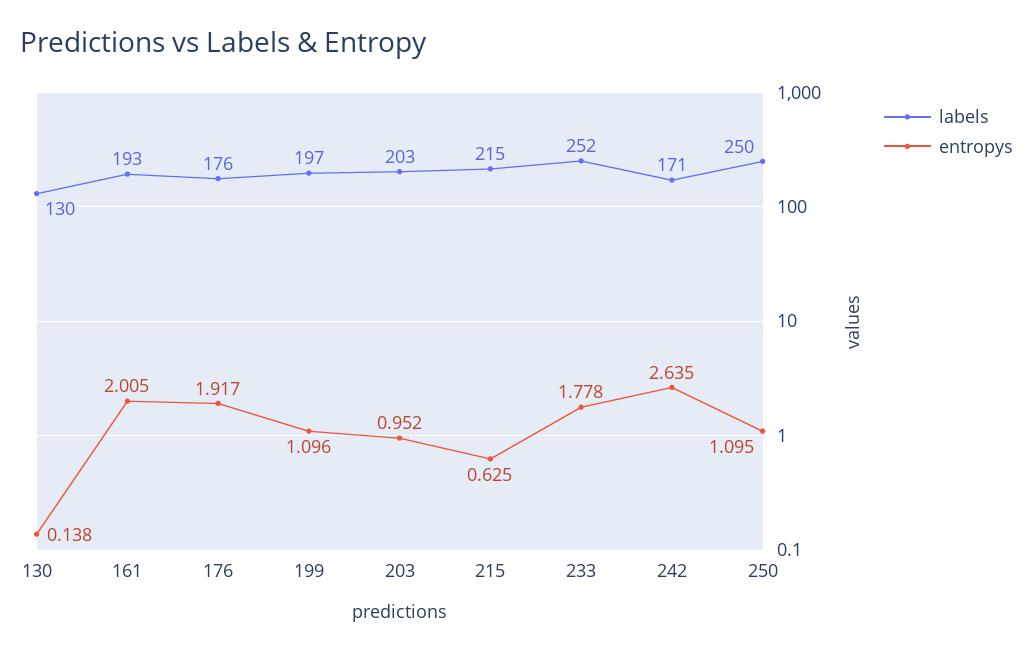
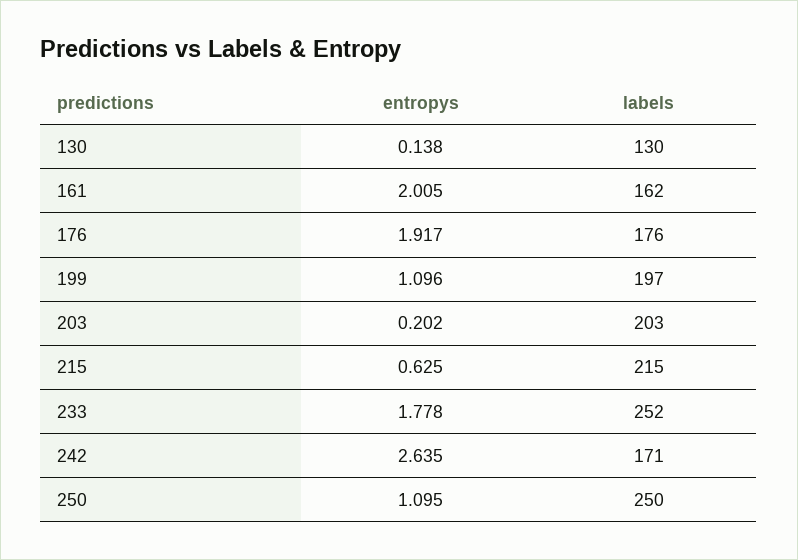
labels, 161: 193 -> 162
entropys, 203: 0.952 -> 0.202

